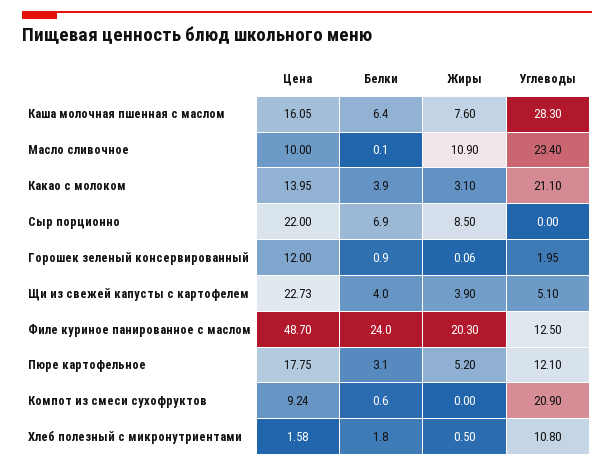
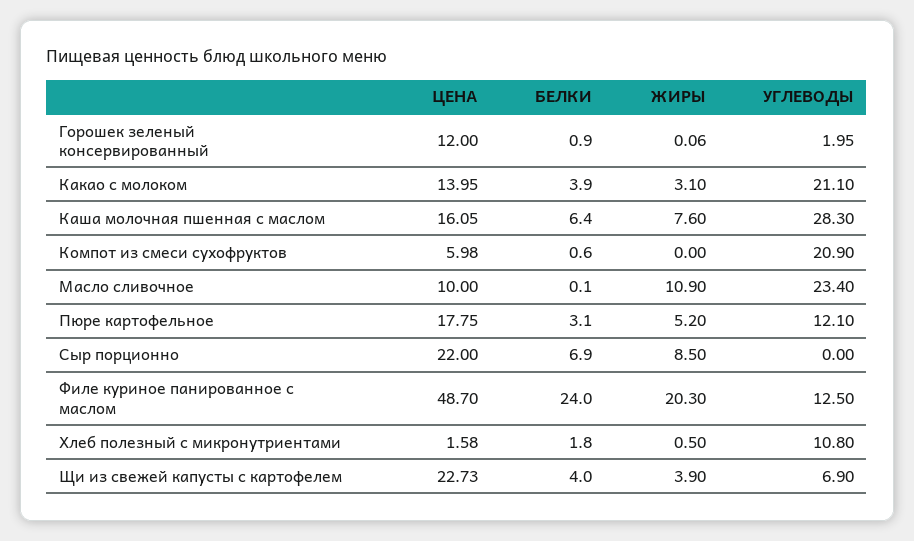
Углеводы, Щи из свежей капусты с картофелем: 5.1 -> 6.9
Цена, Компот из смеси сухофруктов: 9.24 -> 5.98

